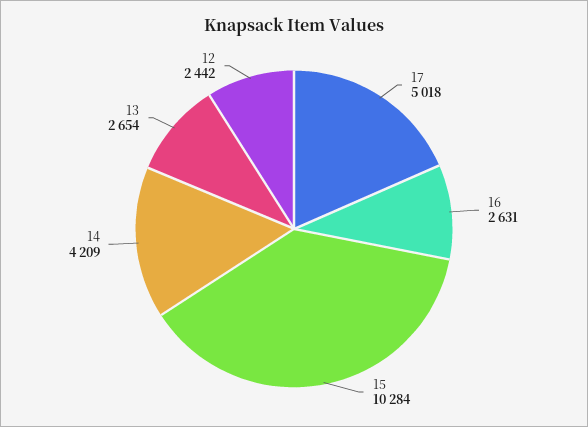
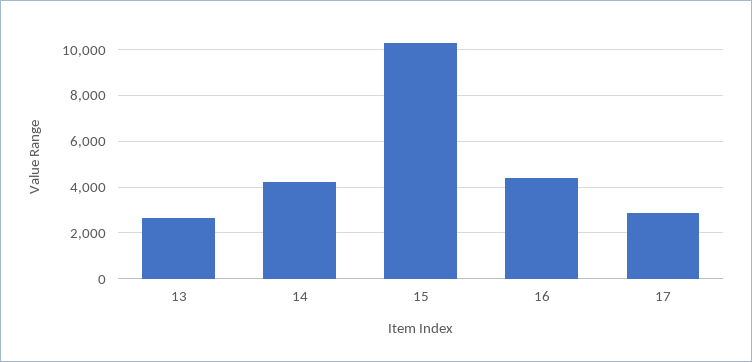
17: 5018 -> 3000
16: 2631 -> 4500
12: 2442 -> none

